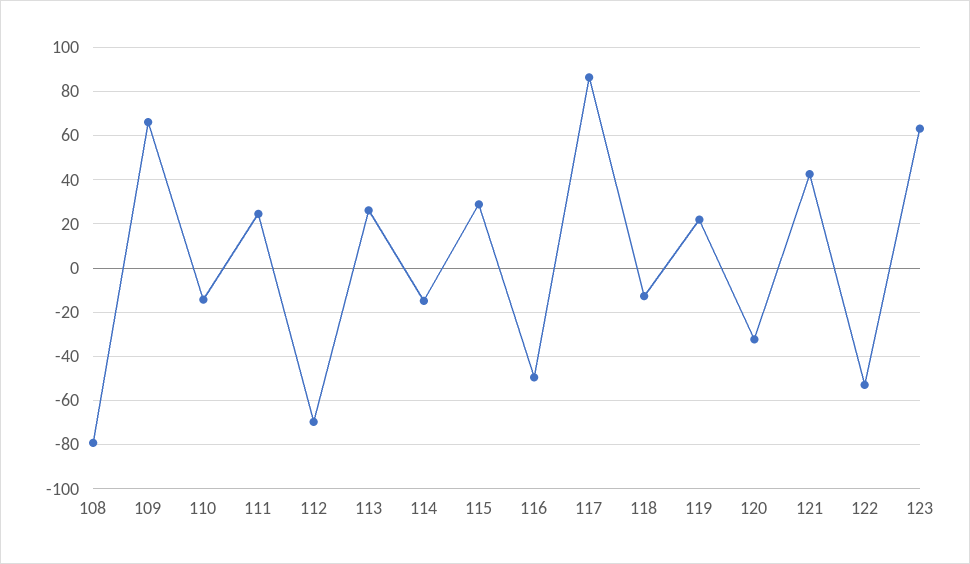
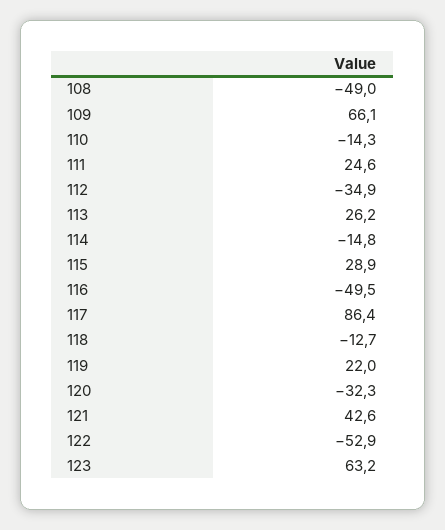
108: -80 -> -49
112: -70 -> -34.9

